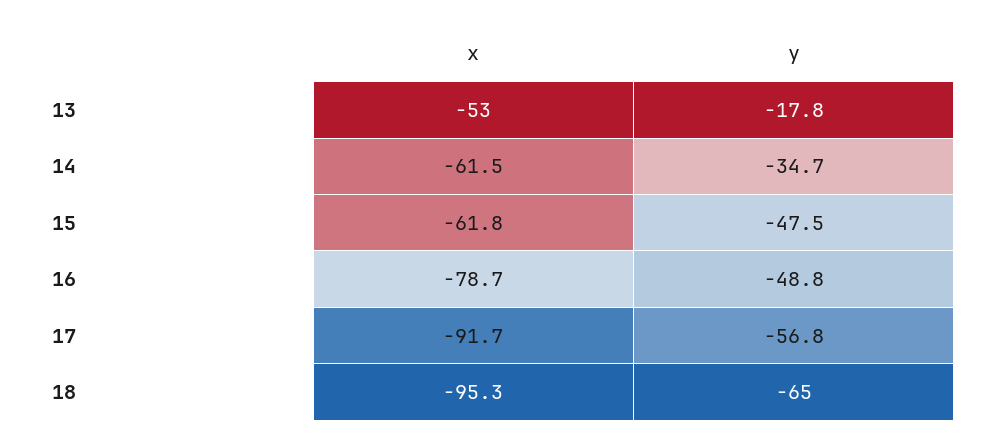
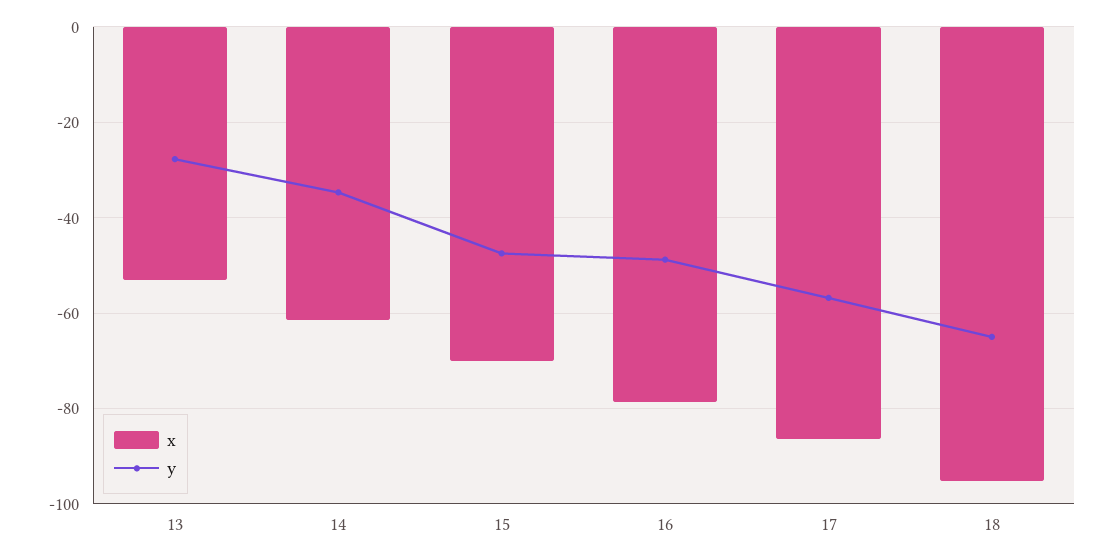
y, 13: -17.8 -> -28
x, 15: -61.8 -> -70
x, 17: -91.7 -> -86

